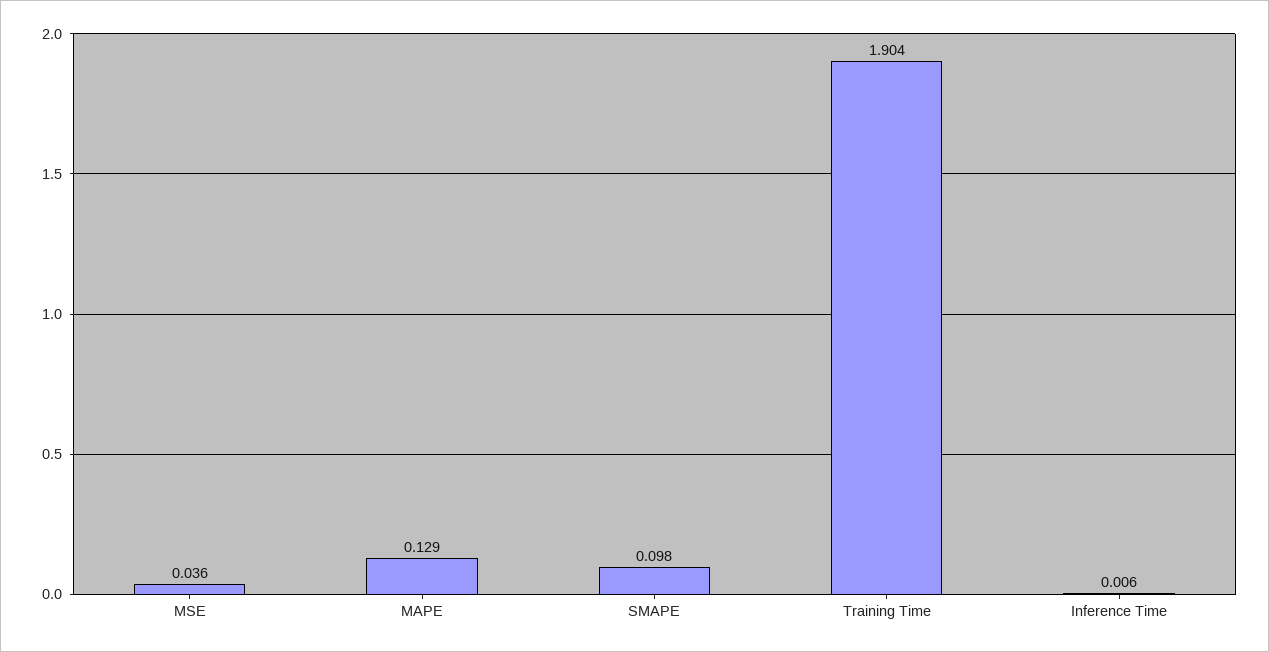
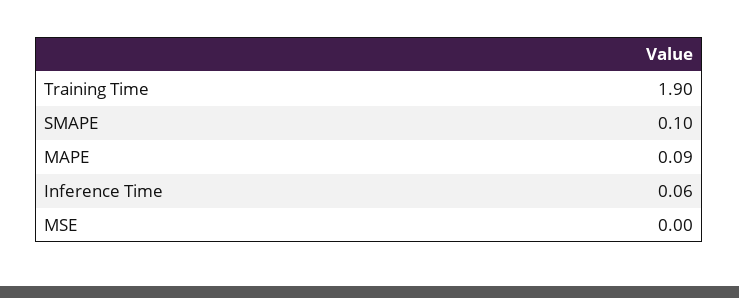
MSE: 0.036 -> 0
MAPE: 0.129 -> 0.09
Inference Time: 0.006 -> 0.06

